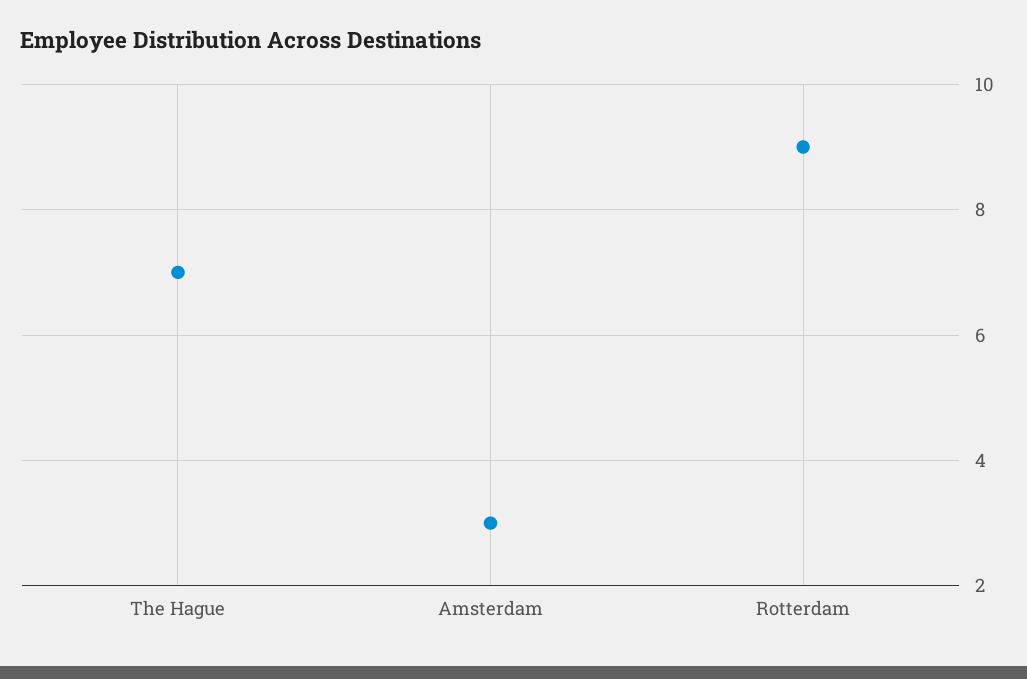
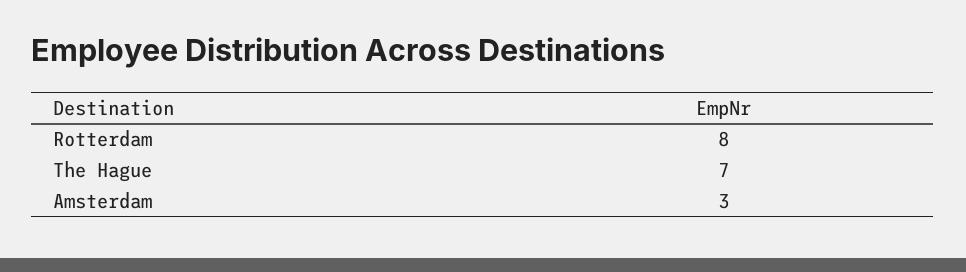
Rotterdam: 9 -> 8

